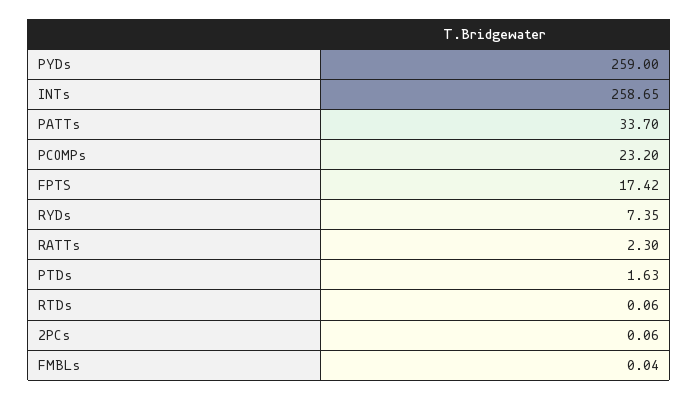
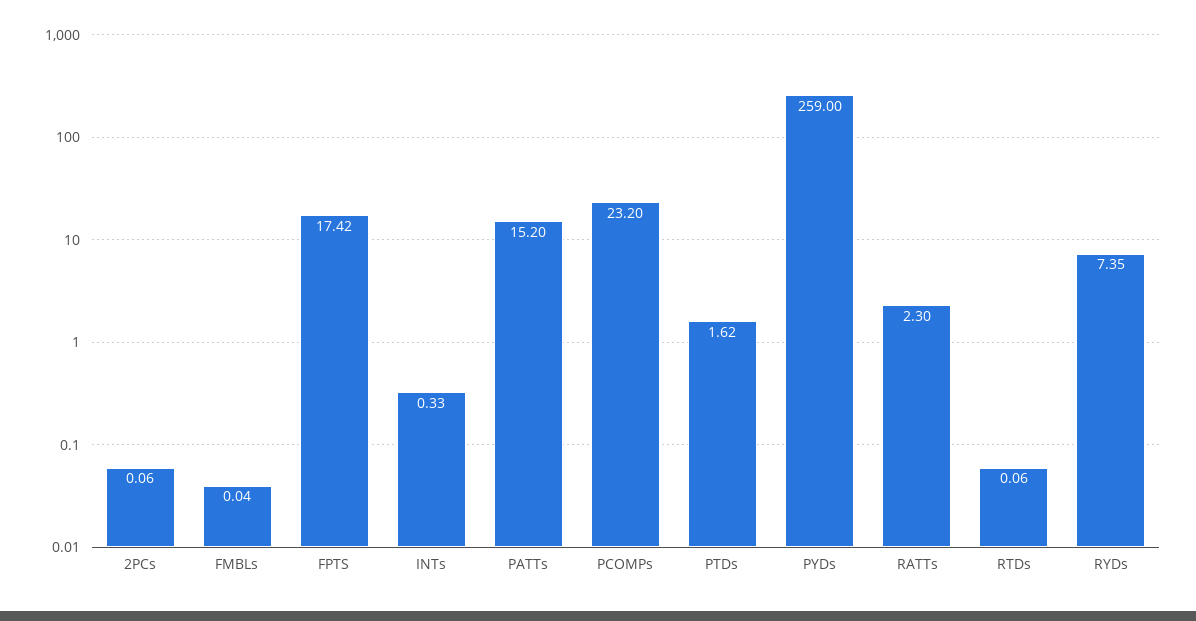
INTs: 258.65 -> 0.33
PATTs: 33.7 -> 15.2
PTDs: 1.63 -> 1.62

